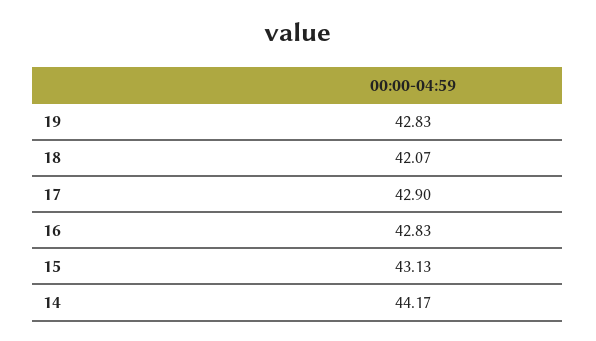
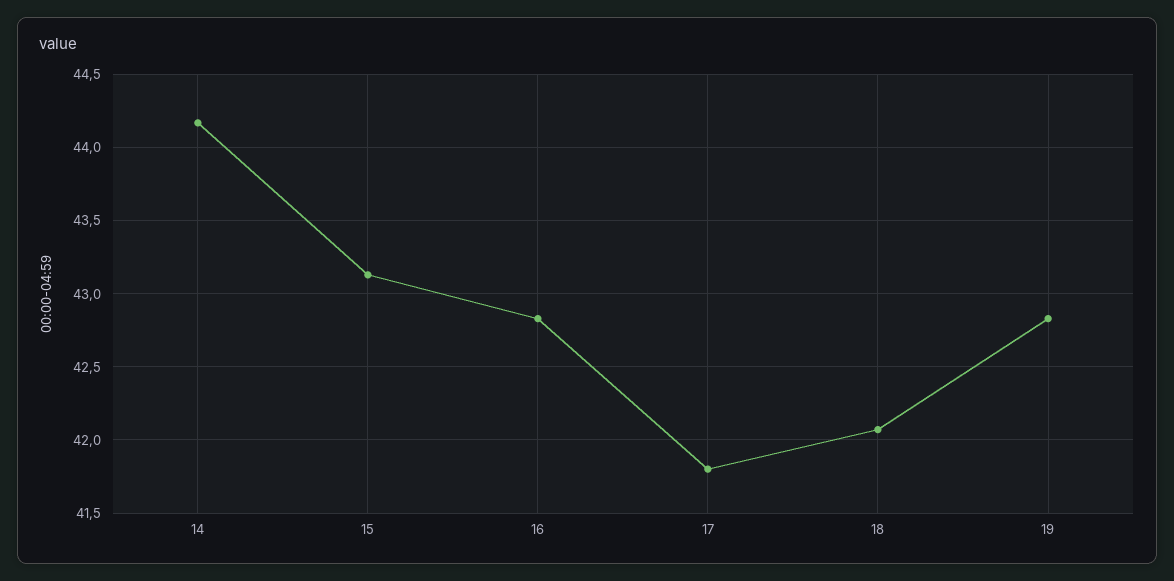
17: 42.9 -> 41.8

